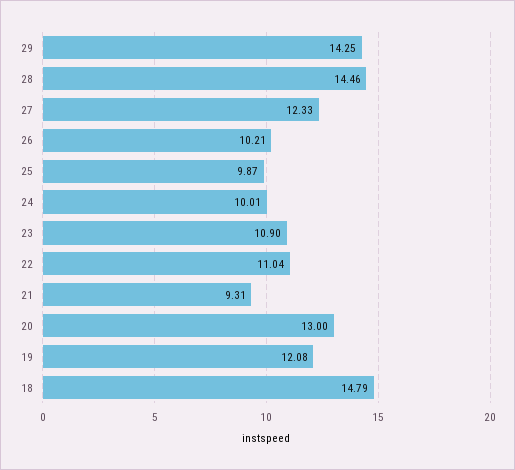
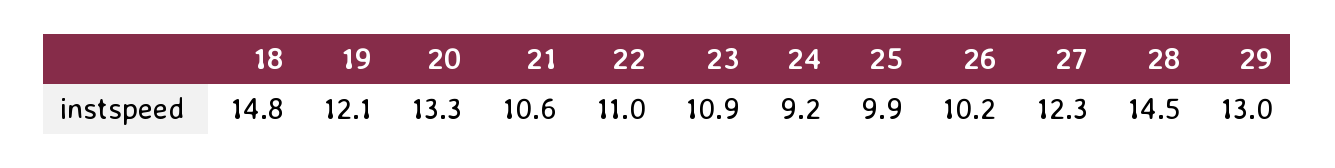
29: 14.25 -> 13
24: 10.01 -> 9.2
21: 9.31 -> 10.6
20: 13 -> 13.3

